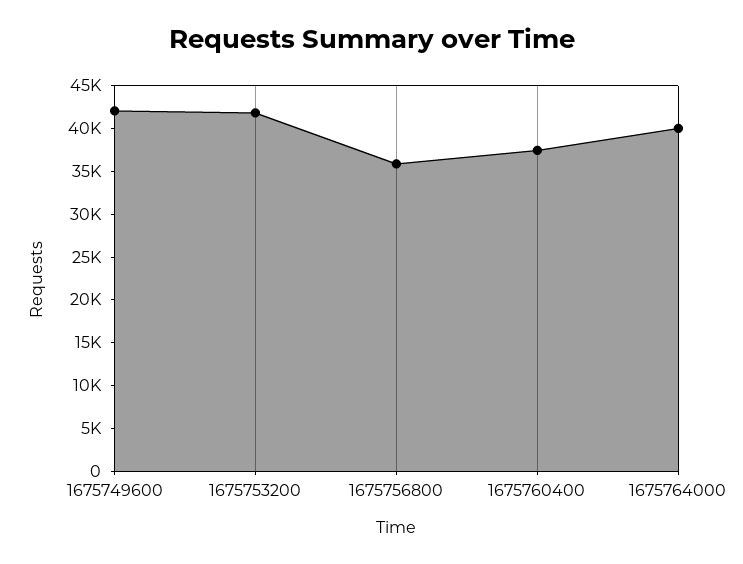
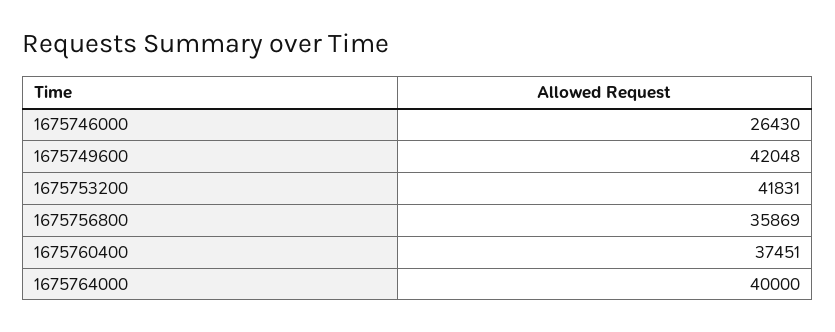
1675746000: none -> 26430

